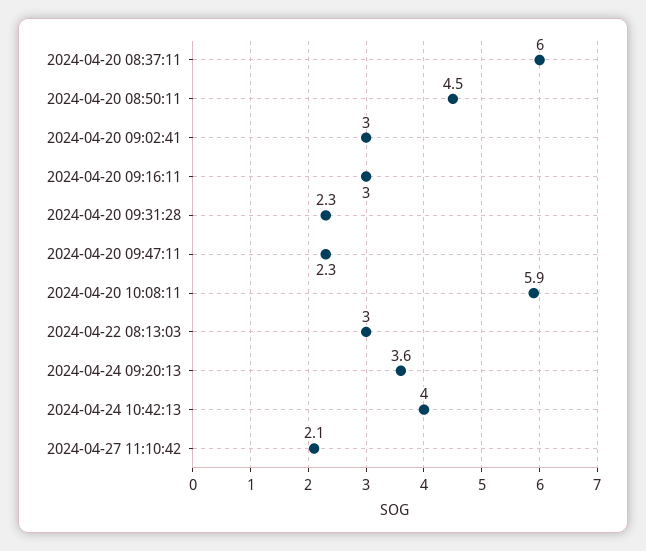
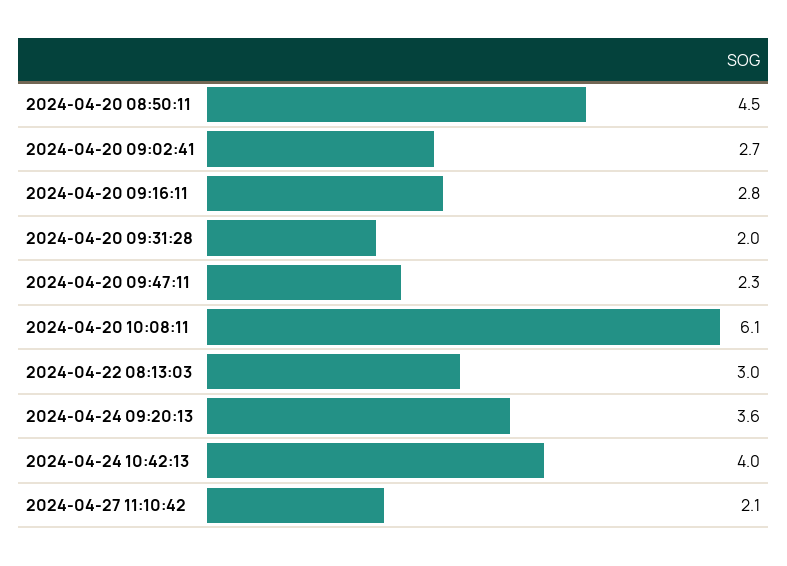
2024-04-20 08:37:11: 6 -> none
2024-04-20 09:02:41: 3 -> 2.7
2024-04-20 09:16:11: 3 -> 2.8
2024-04-20 09:31:28: 2.3 -> 2
2024-04-20 10:08:11: 5.9 -> 6.1

